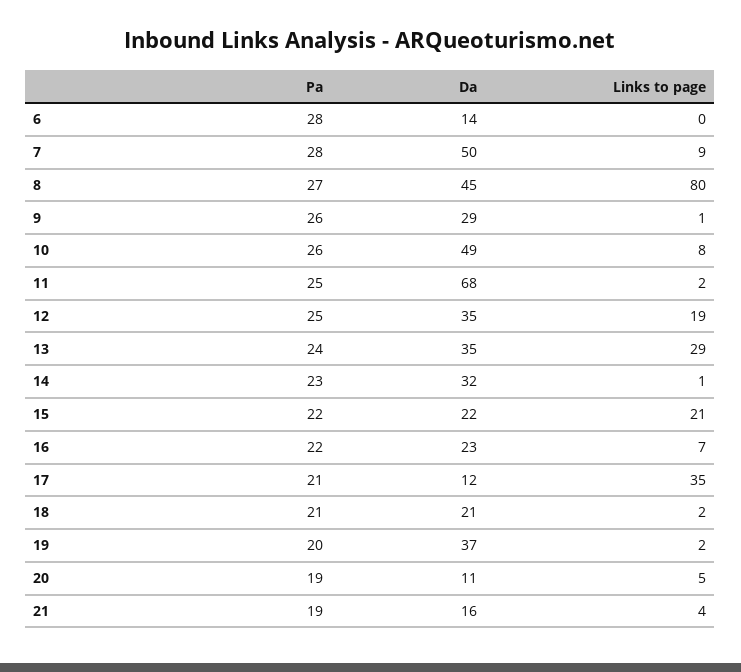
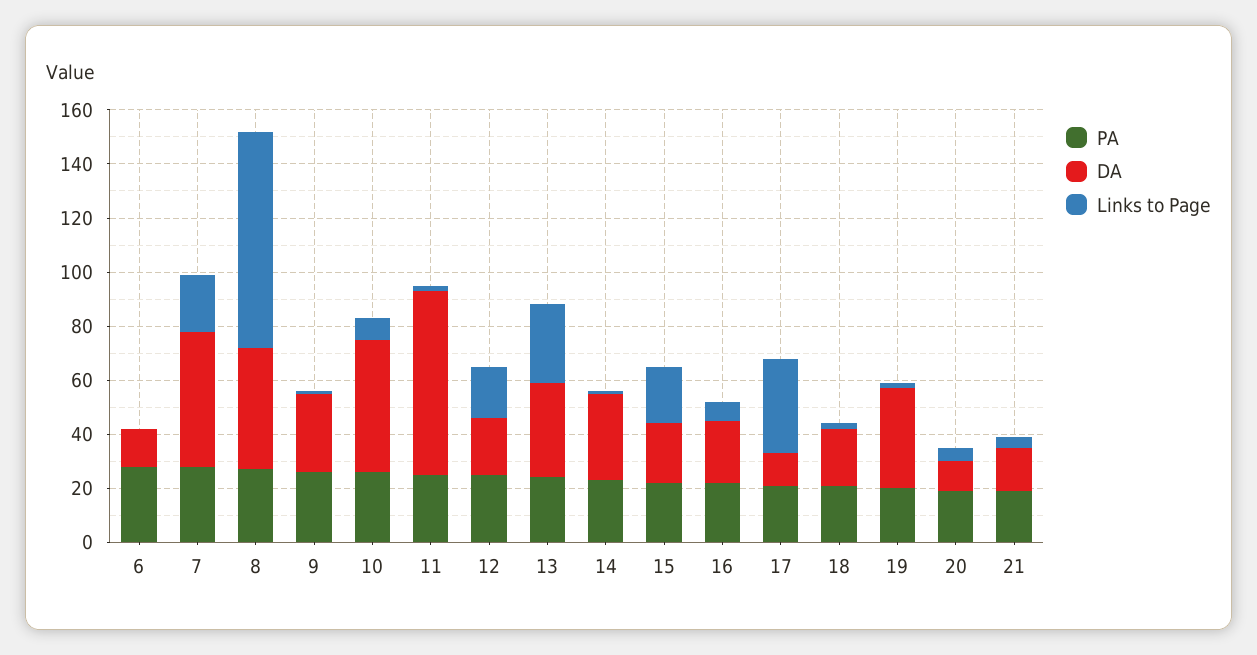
Links to page, 7: 9 -> 20
Da, 12: 35 -> 20

